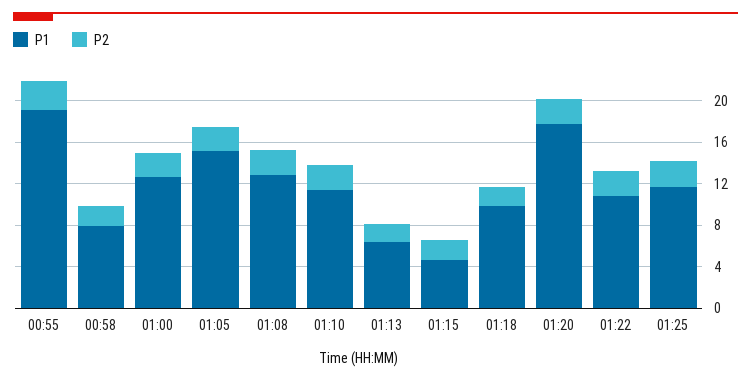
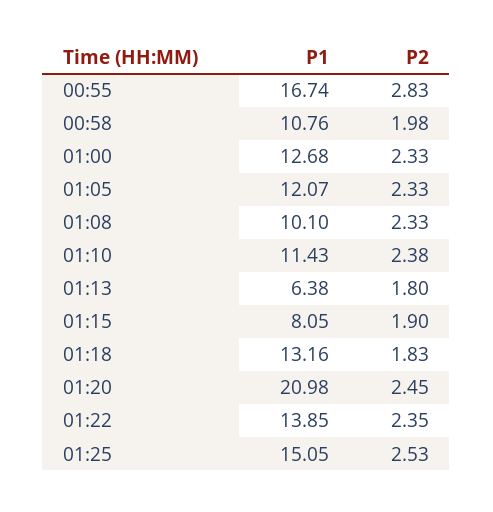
P1, 00:55: 19 -> 16.74
P1, 00:58: 8 -> 10.76
P1, 01:05: 15 -> 12.07
P1, 01:08: 13 -> 10.1
P1, 01:15: 5 -> 8.05
P1, 01:18: 10 -> 13.16
P1, 01:20: 18 -> 20.98
P1, 01:22: 11 -> 13.85
P1, 01:25: 12 -> 15.05

